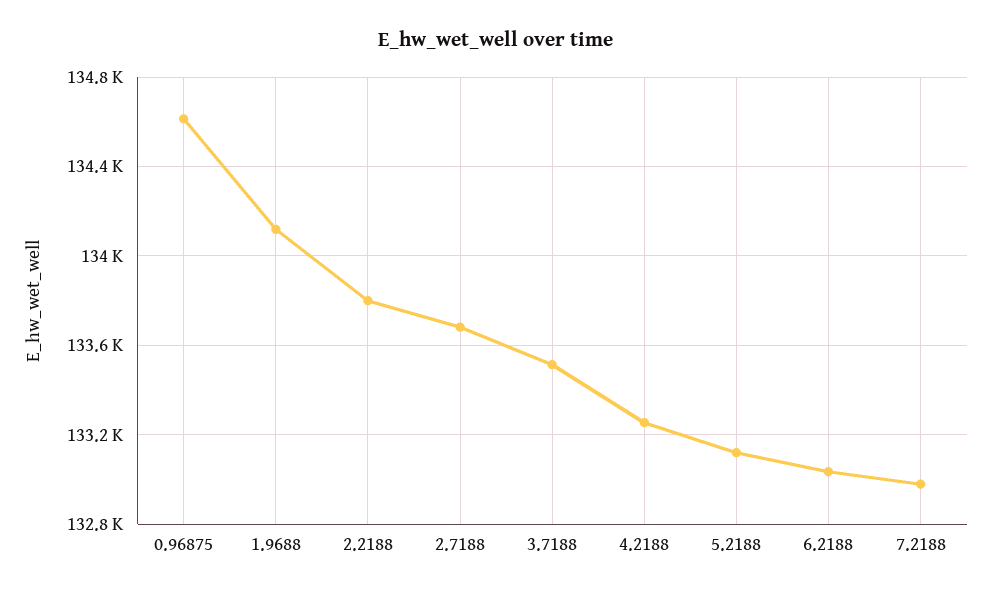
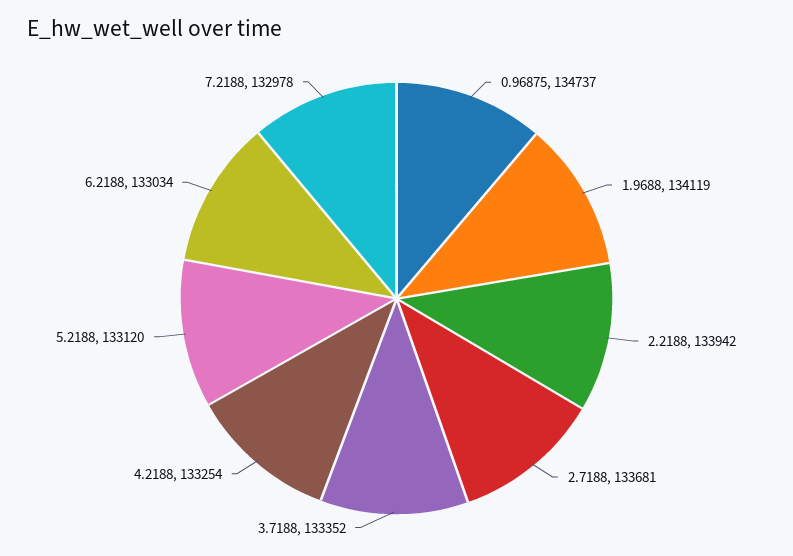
0.96875: 134600 -> 134737
2.2188: 133800 -> 133942
3.7188: 133500 -> 133352

